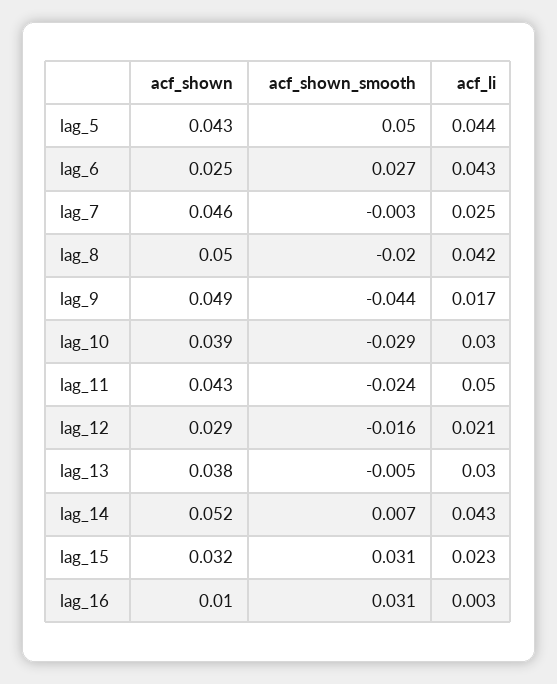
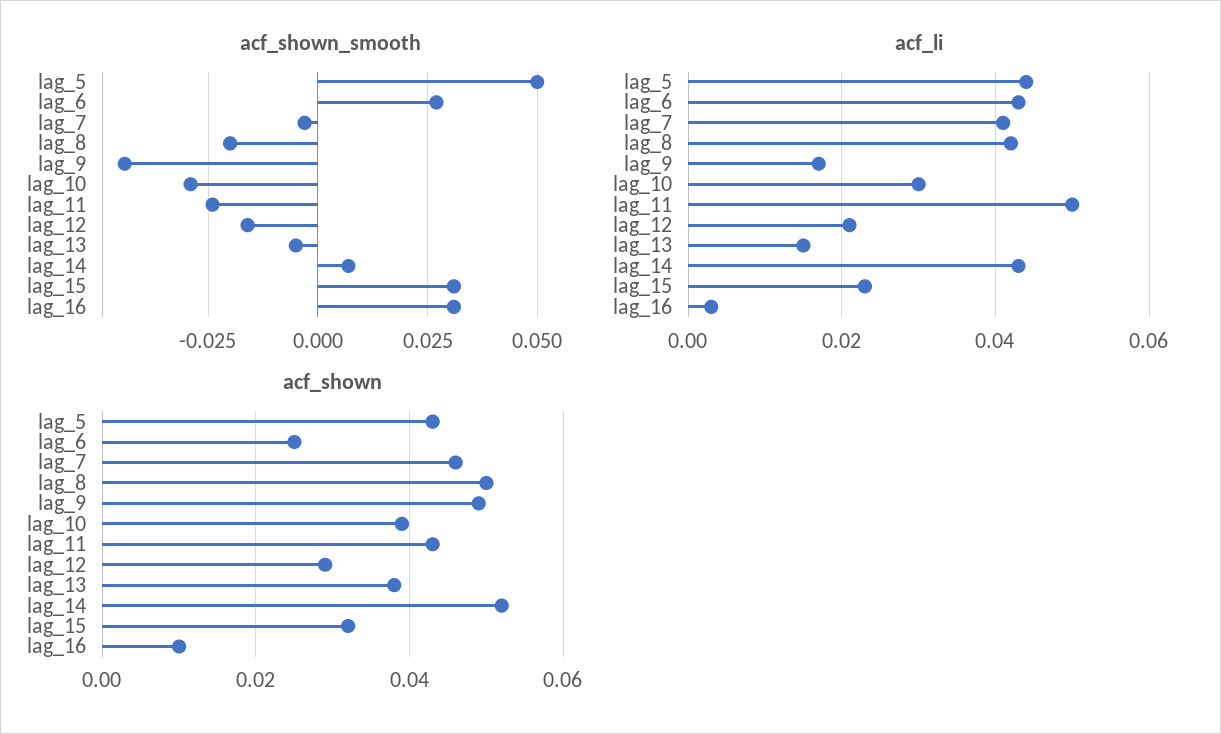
acf_li, lag_7: 0.025 -> 0.04
acf_li, lag_13: 0.03 -> 0.015

